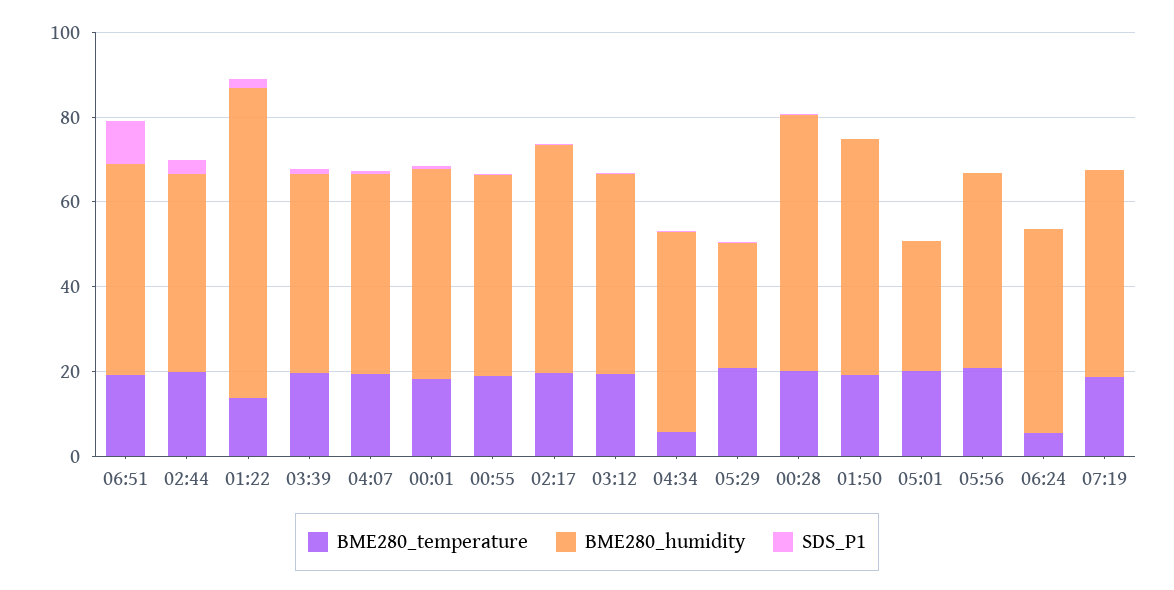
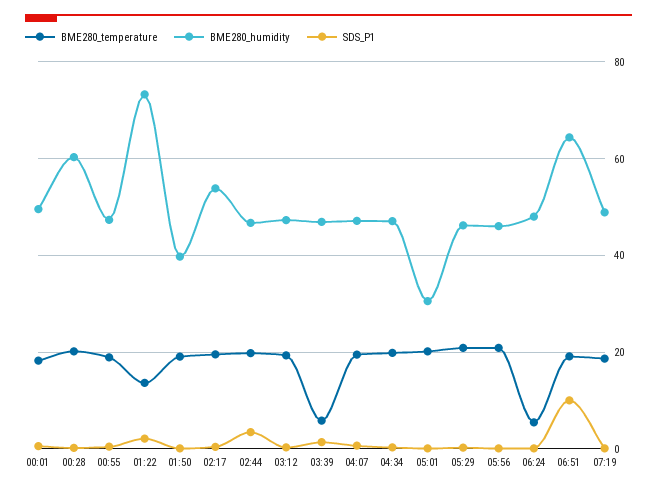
BME280_humidity, 06:51: 50 -> 64
BME280_temperature, 03:39: 20 -> 6
BME280_temperature, 04:34: 5 -> 20
BME280_humidity, 05:29: 30 -> 46
BME280_humidity, 01:50: 55 -> 40

